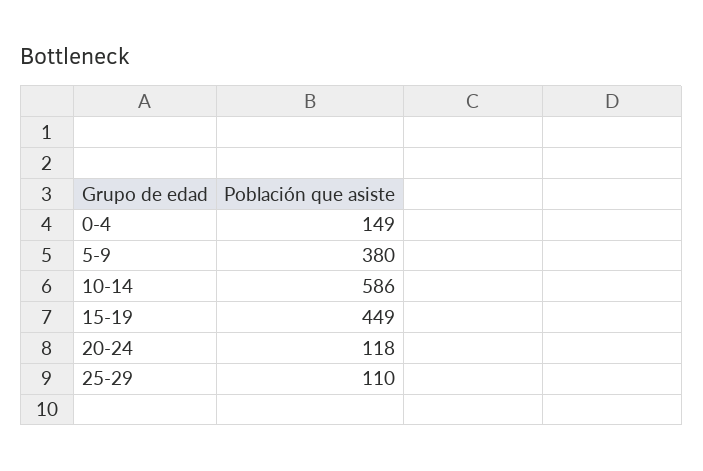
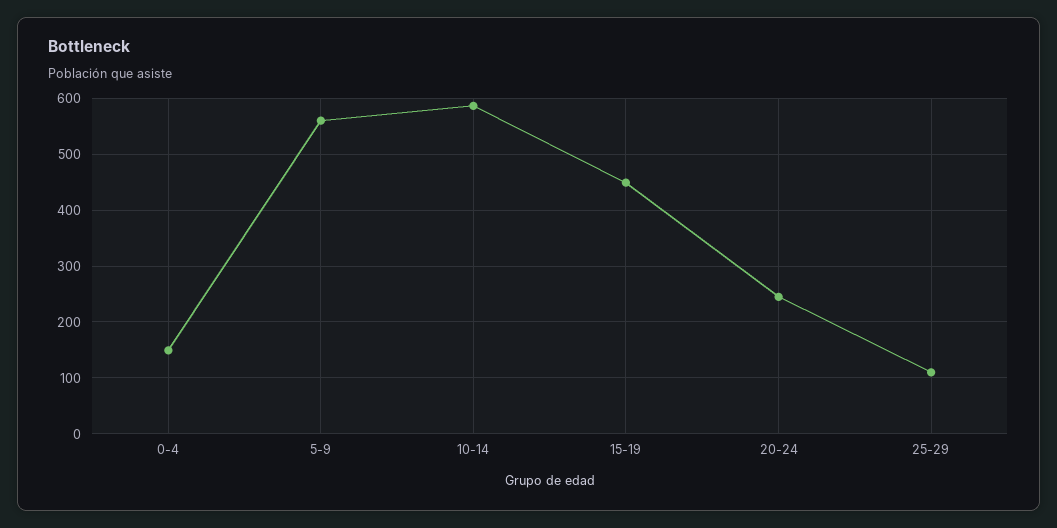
5-9: 380 -> 560
20-24: 118 -> 240

